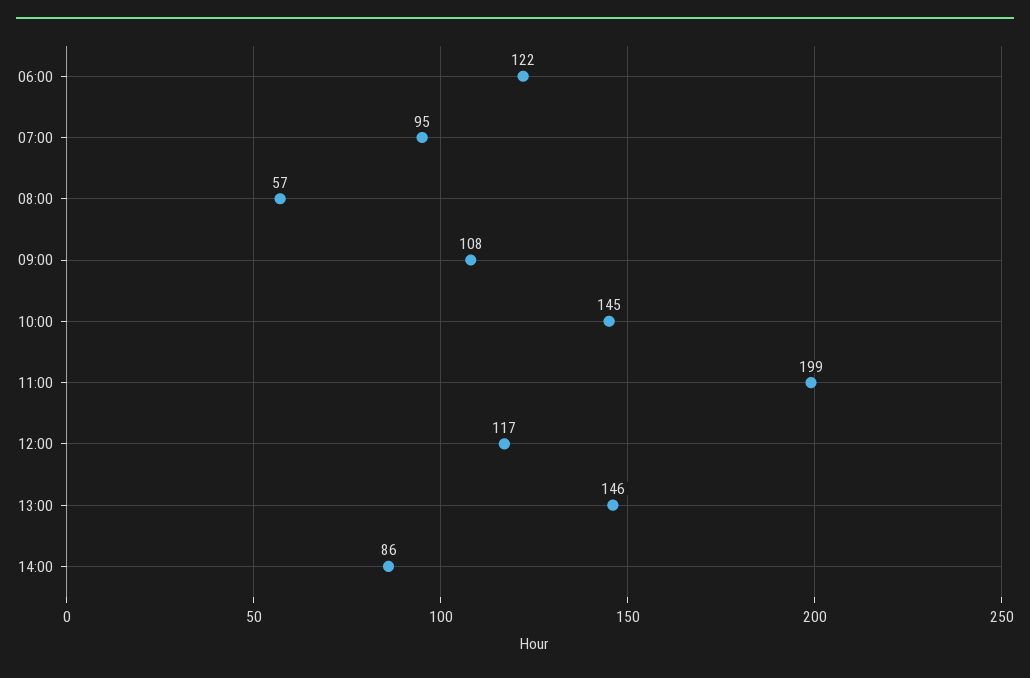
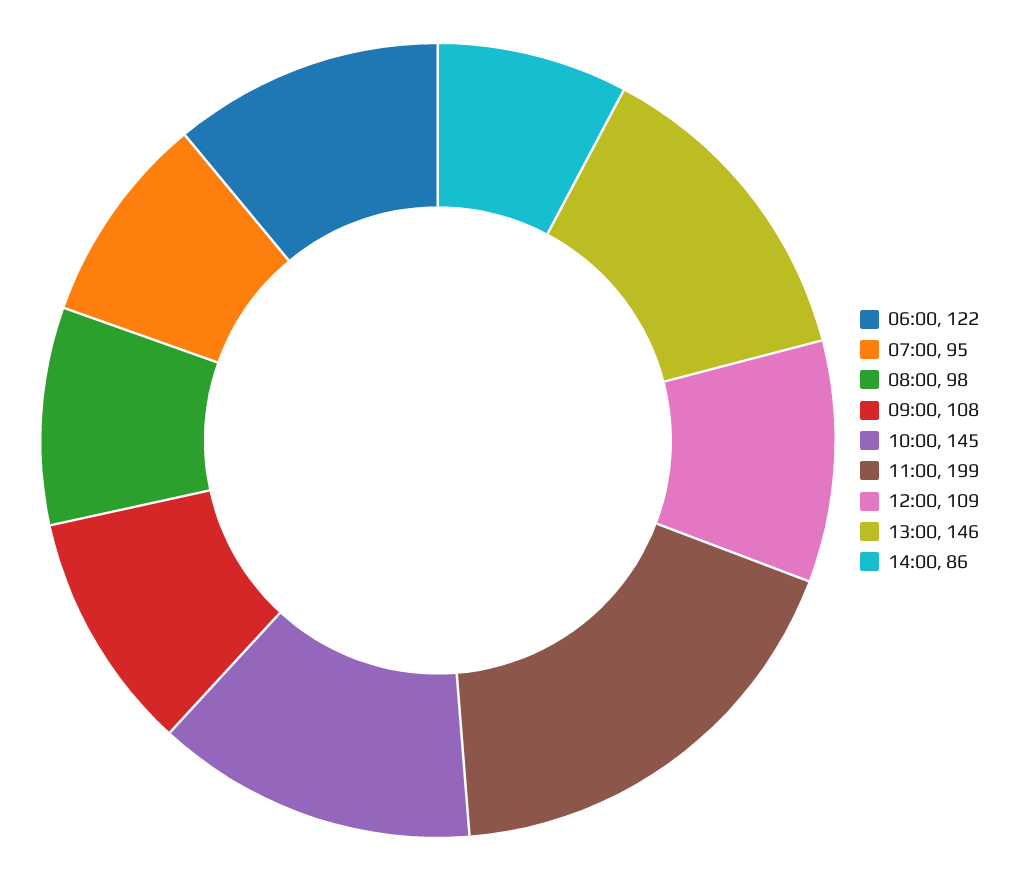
08:00: 57 -> 98
12:00: 117 -> 109

